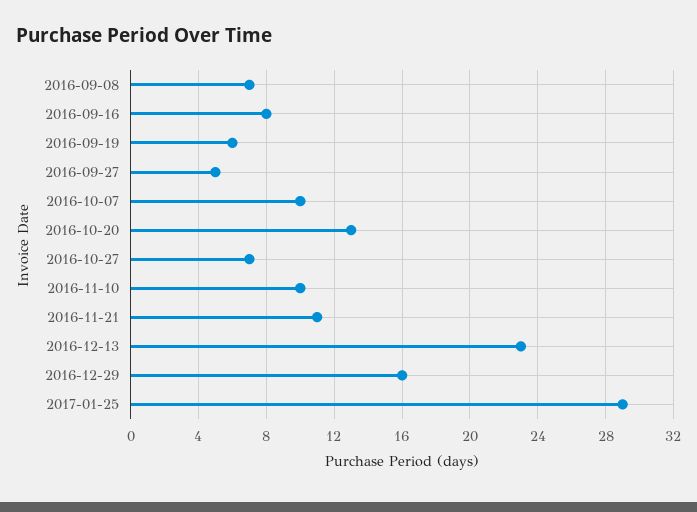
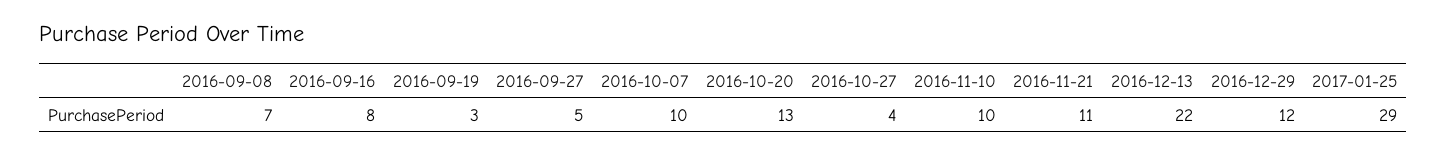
2016-09-19: 6 -> 3
2016-10-27: 7 -> 4
2016-12-13: 23 -> 22
2016-12-29: 16 -> 12

